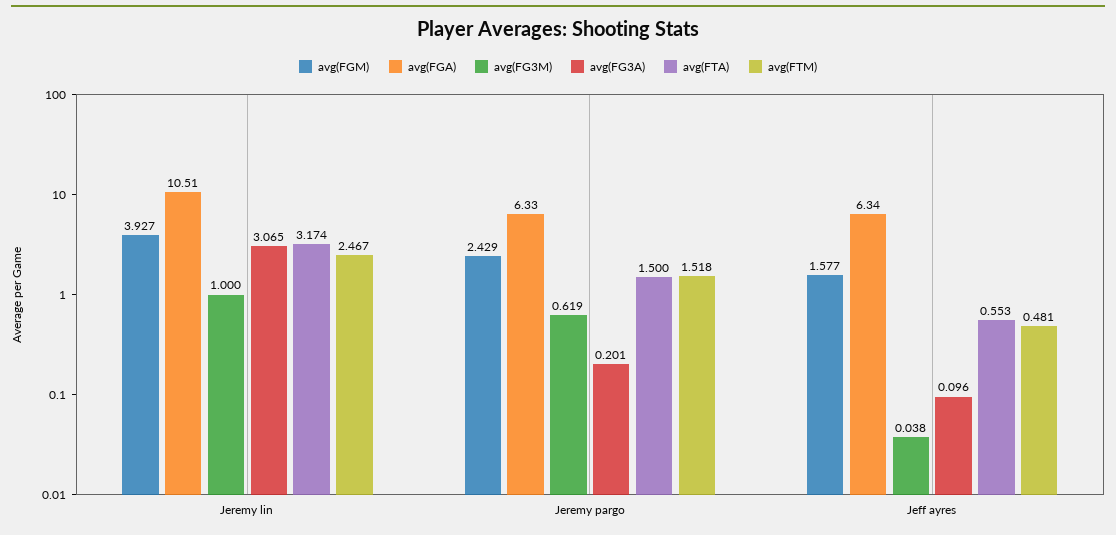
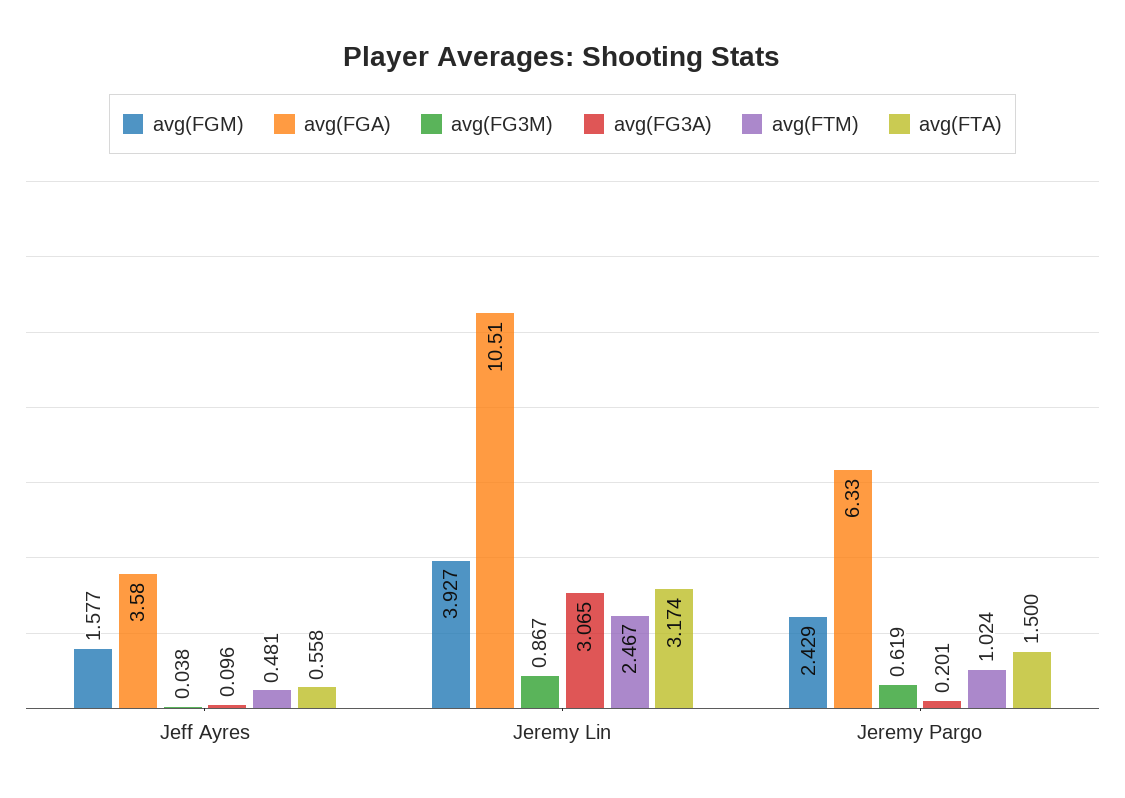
avg(FG3M), Jeremy lin: 1 -> 0.867
avg(FTM), Jeremy pargo: 1.518 -> 1.024
avg(FGA), Jeff ayres: 6.34 -> 3.58
avg(FTA), Jeff ayres: 0.553 -> 0.558

